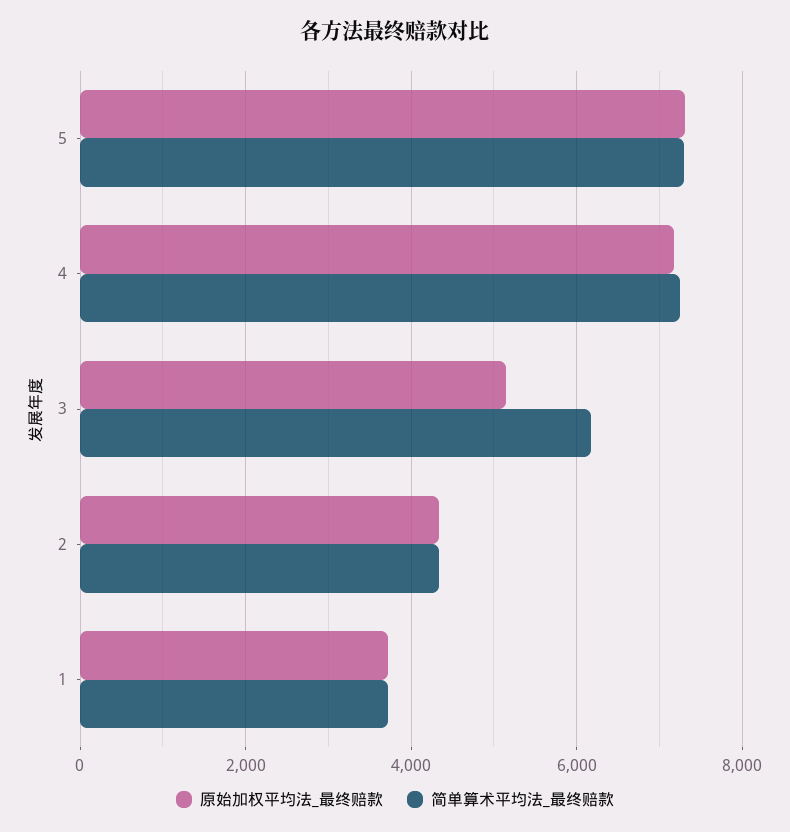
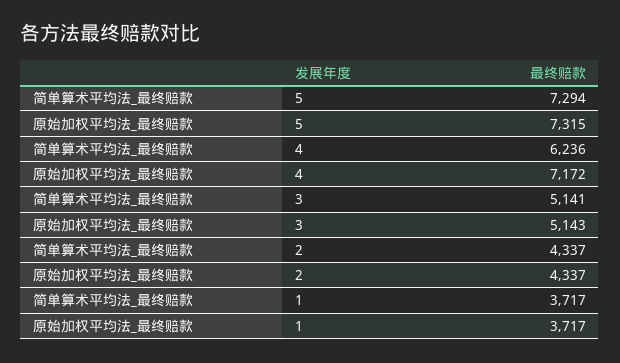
简单算术平均法_最终赔款, 4: 7200 -> 6236
简单算术平均法_最终赔款, 3: 6200 -> 5141

